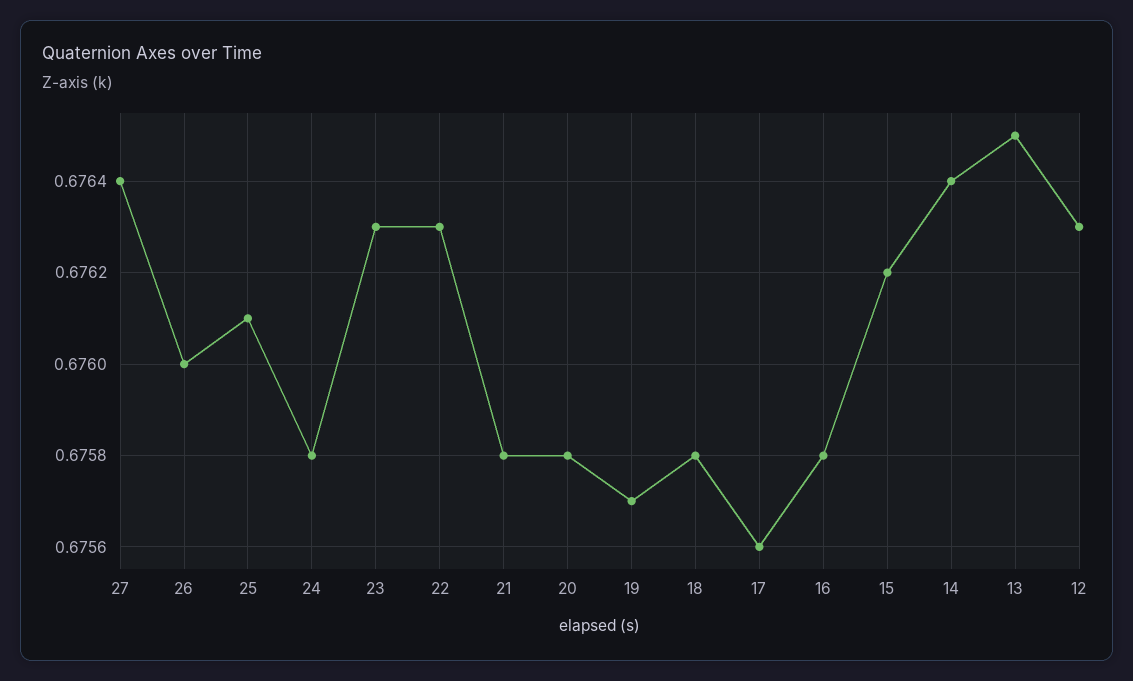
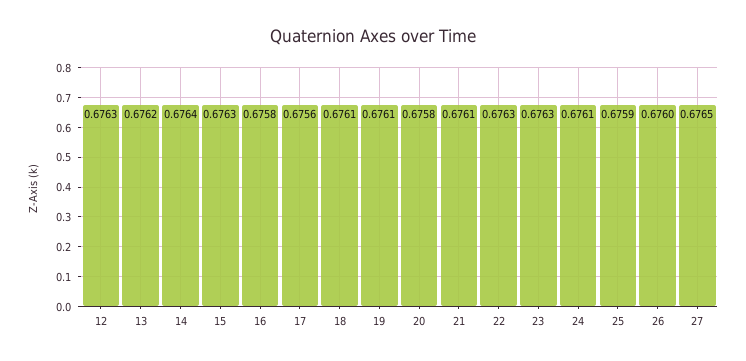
27: 0.6764 -> 0.6765
25: 0.6761 -> 0.6759
24: 0.6758 -> 0.6761
21: 0.6758 -> 0.6761
19: 0.6757 -> 0.6761
18: 0.6758 -> 0.6761
15: 0.6762 -> 0.6763
13: 0.6765 -> 0.6762

